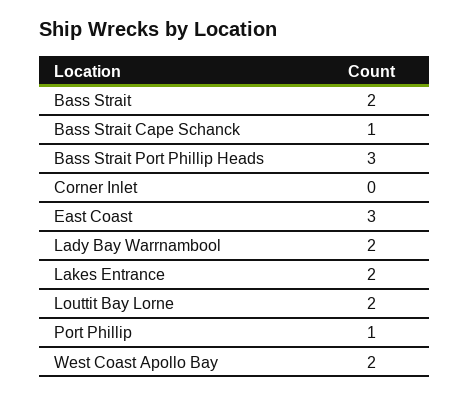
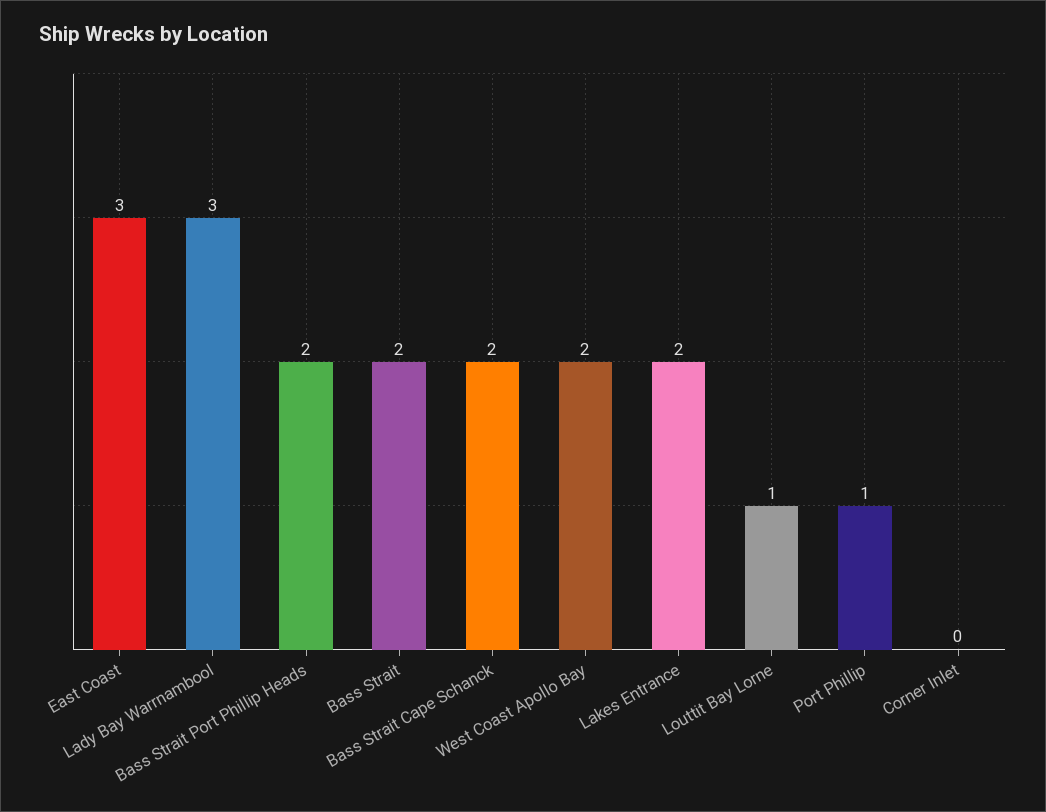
Bass Strait Cape Schanck: 1 -> 2
Bass Strait Port Phillip Heads: 3 -> 2
Lady Bay Warrnambool: 2 -> 3
Louttit Bay Lorne: 2 -> 1

